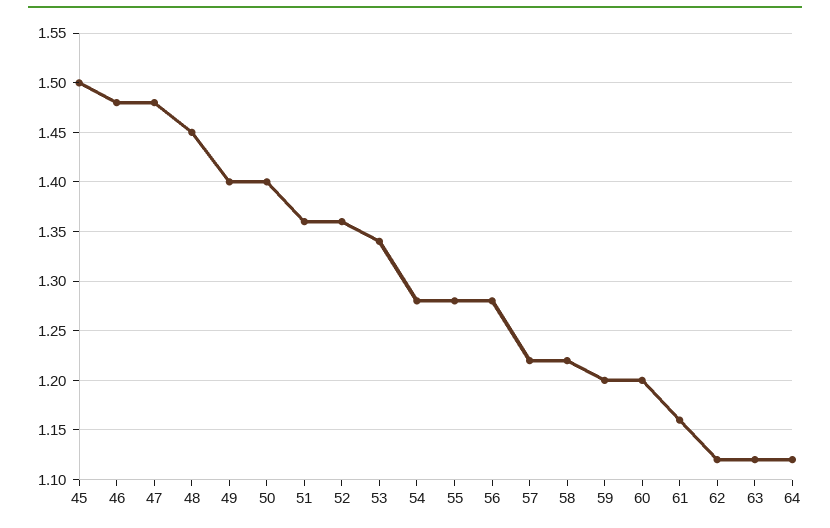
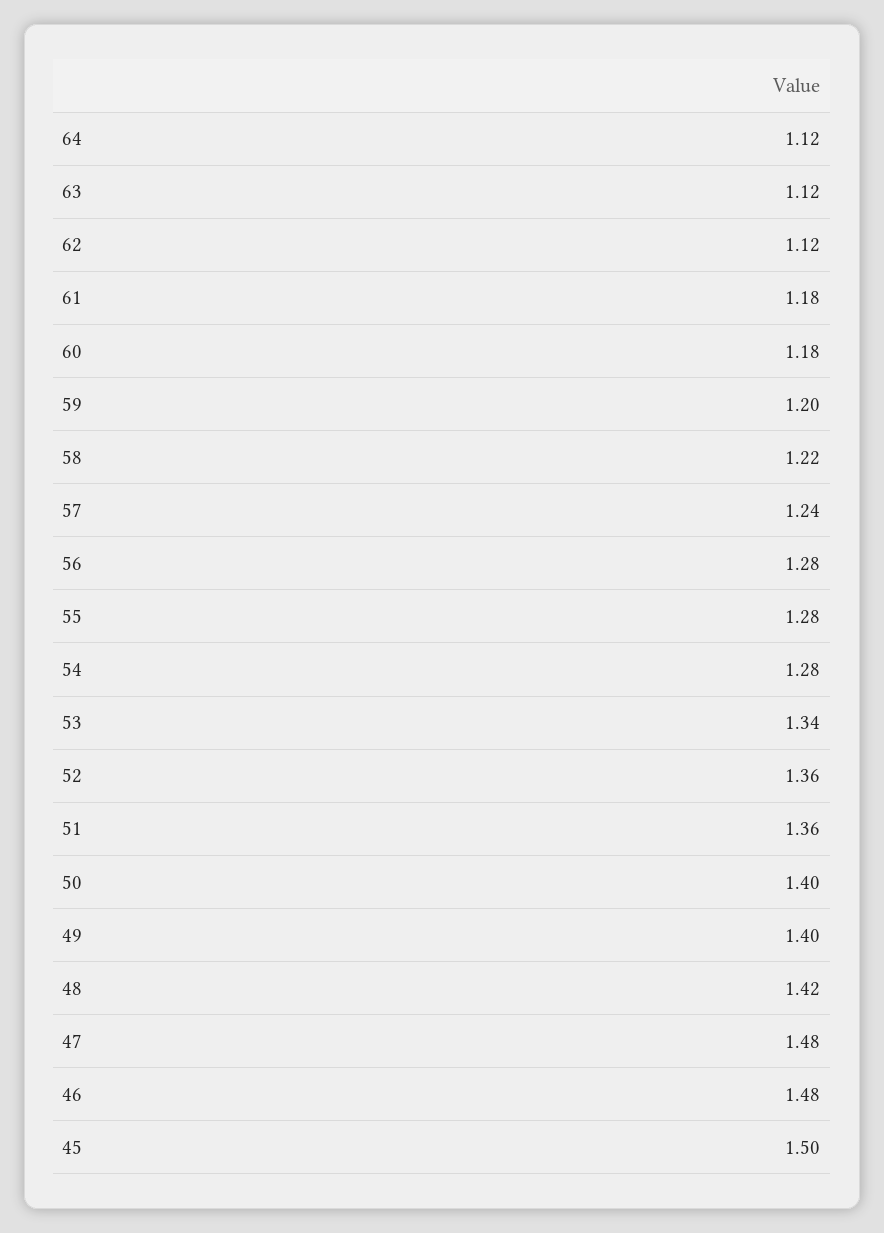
48: 1.45 -> 1.42
57: 1.22 -> 1.24
60: 1.2 -> 1.18
61: 1.16 -> 1.18

